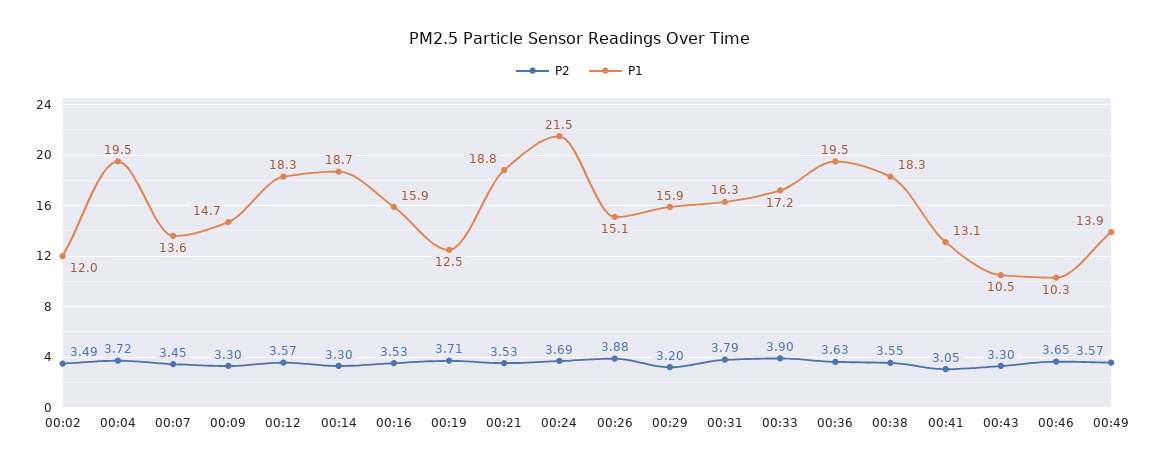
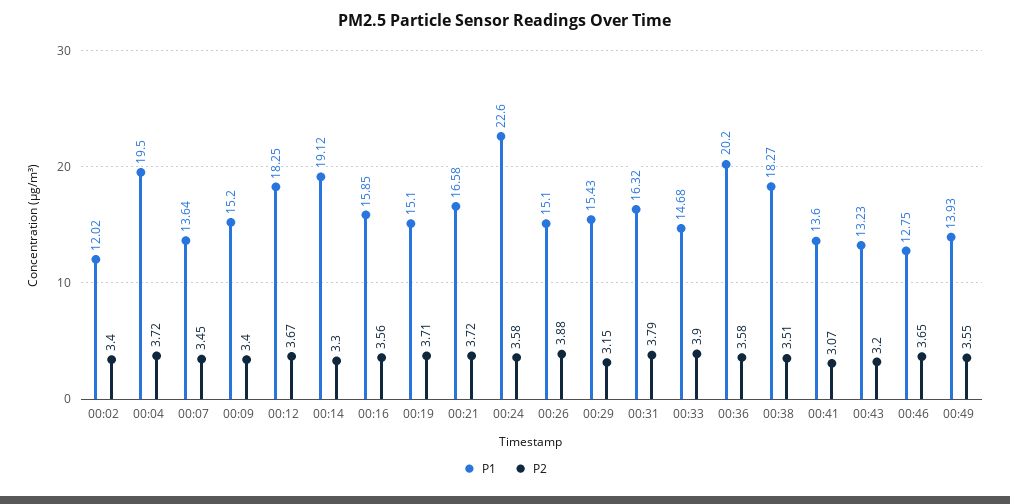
P2, 00:02: 3.49 -> 3.4
P2, 00:09: 3.3 -> 3.4
P1, 00:09: 14.7 -> 15.2
P2, 00:12: 3.57 -> 3.67
P1, 00:14: 18.7 -> 19.12
P2, 00:16: 3.53 -> 3.56
P1, 00:19: 12.5 -> 15.1
P2, 00:21: 3.53 -> 3.72
P1, 00:21: 18.8 -> 16.58
P2, 00:24: 3.69 -> 3.58
P1, 00:24: 21.5 -> 22.6
P2, 00:29: 3.2 -> 3.15
P1, 00:29: 15.9 -> 15.43
P1, 00:33: 17.2 -> 14.68
P2, 00:36: 3.63 -> 3.58
P1, 00:36: 19.5 -> 20.2
P2, 00:38: 3.55 -> 3.51
P2, 00:41: 3.05 -> 3.07
P1, 00:41: 13.1 -> 13.6
P2, 00:43: 3.3 -> 3.2
P1, 00:43: 10.5 -> 13.23
P1, 00:46: 10.3 -> 12.75
P2, 00:49: 3.57 -> 3.55

